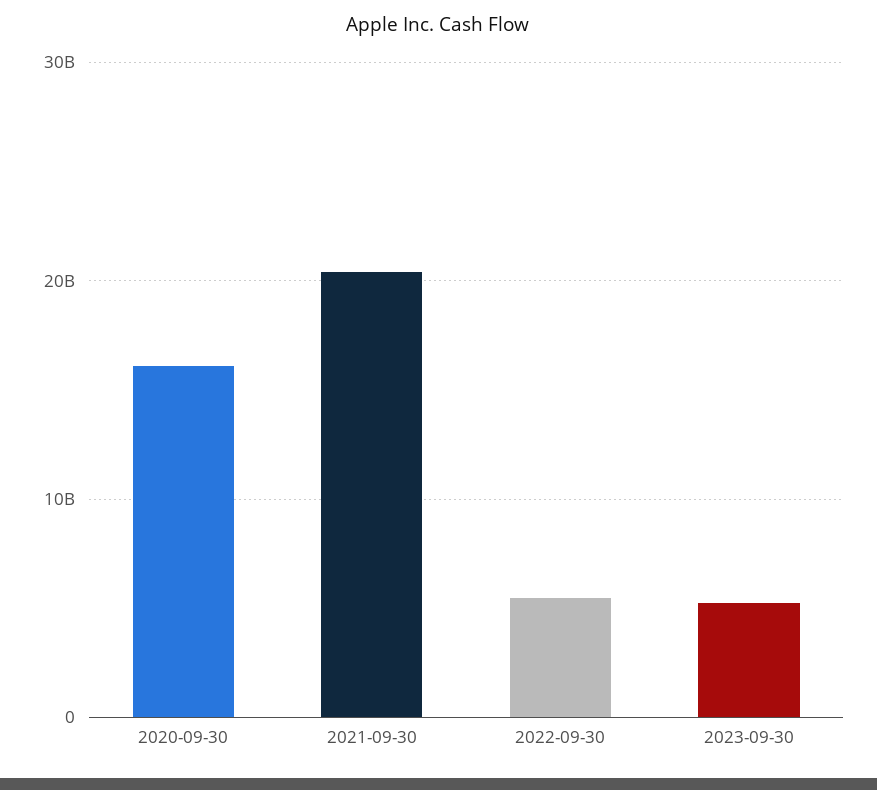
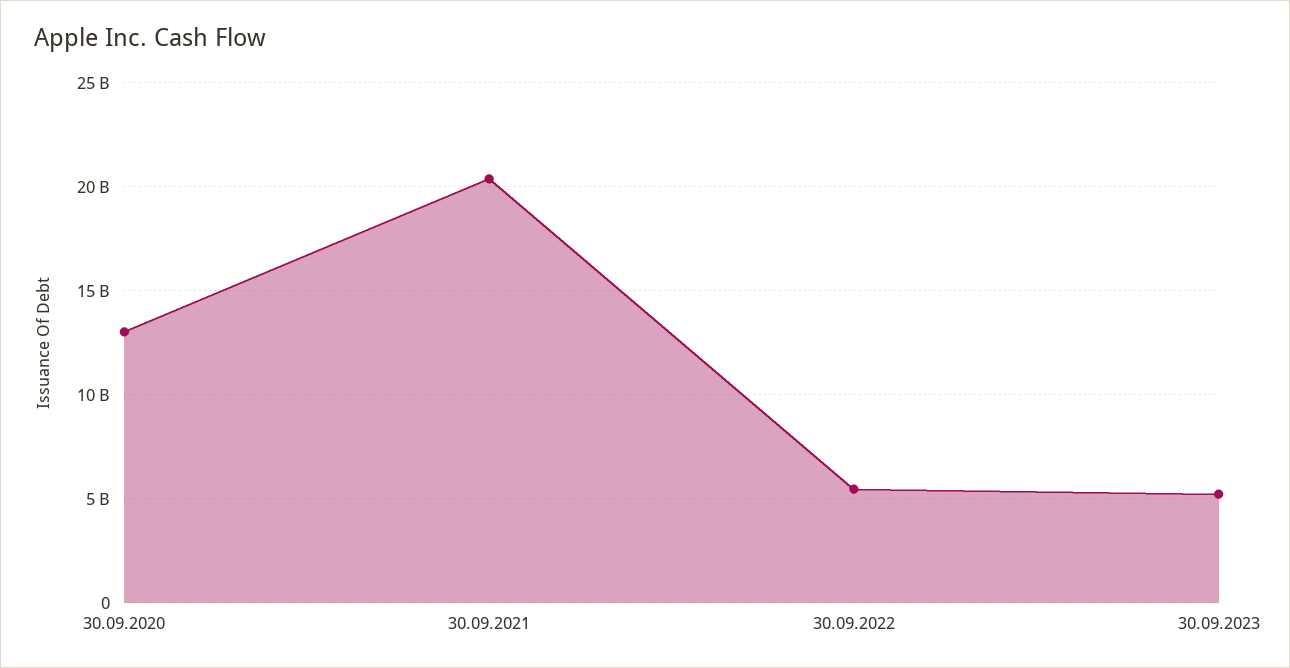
2020-09-30: 16000000000 -> 13000000000

